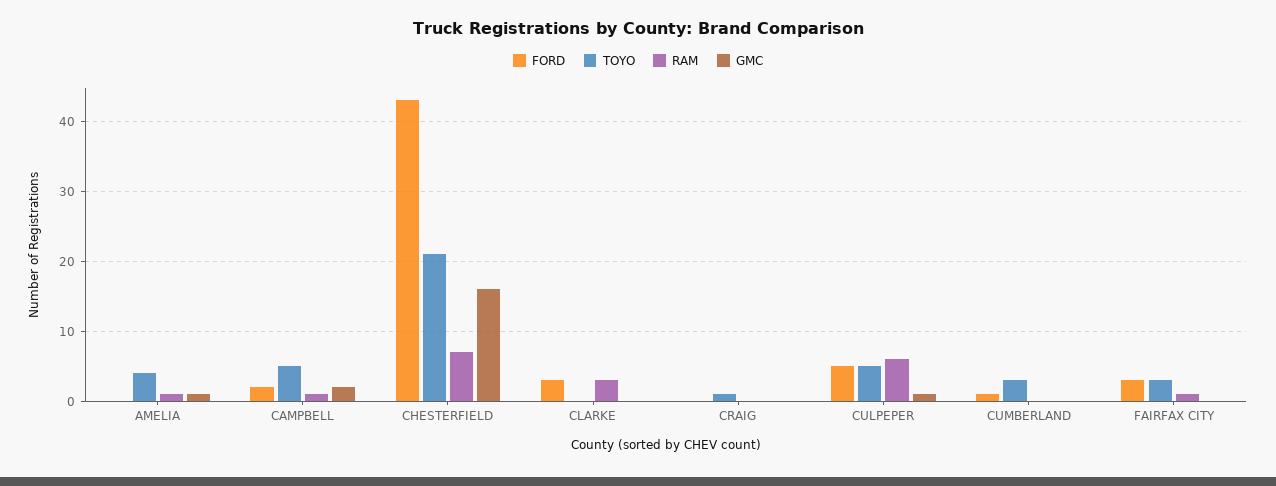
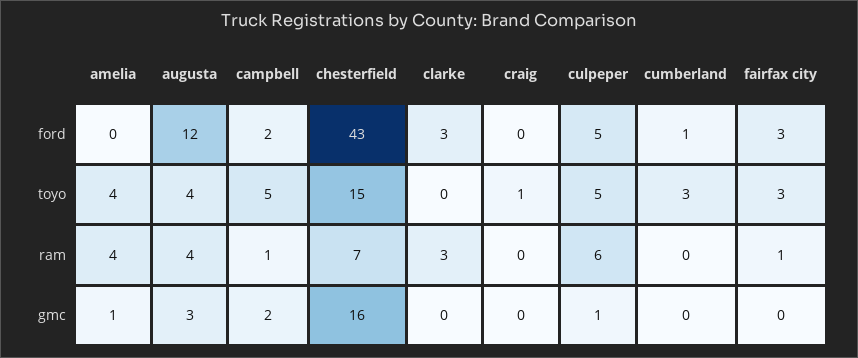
RAM, AMELIA: 1 -> 4
TOYO, CHESTERFIELD: 21 -> 15
FORD, augusta: none -> 12
TOYO, augusta: none -> 4
RAM, augusta: none -> 4
GMC, augusta: none -> 3

